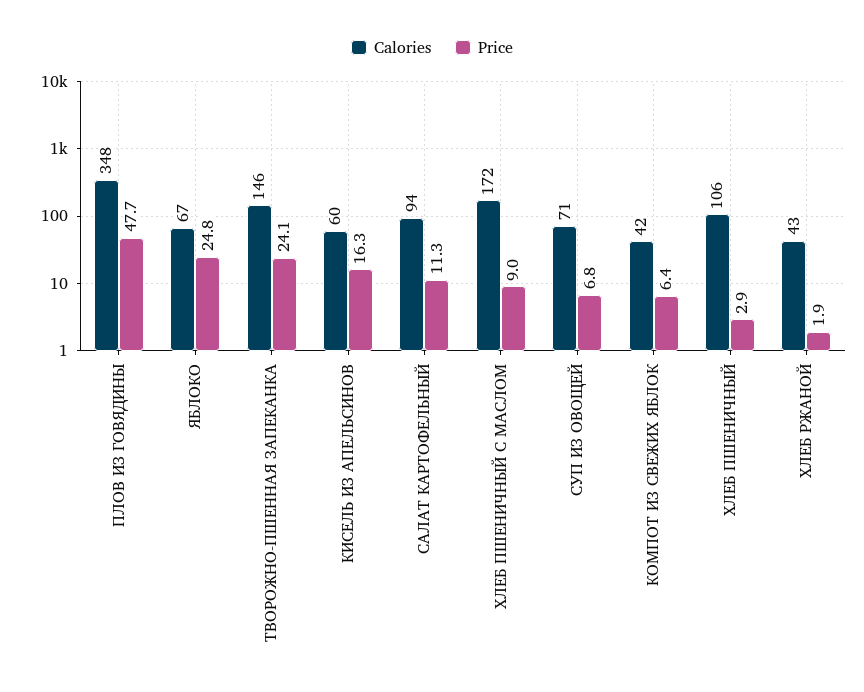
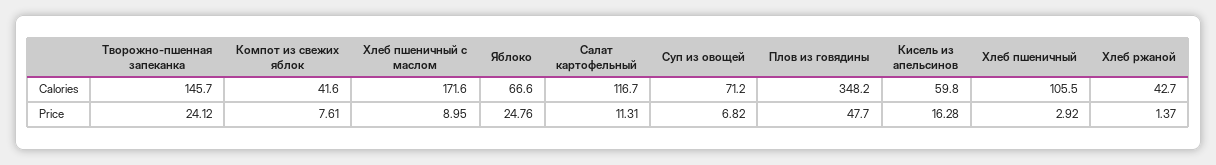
Calories, САЛАТ КАРТОФЕЛЬНЫЙ: 94 -> 116.7
Price, КОМПОТ ИЗ СВЕЖИХ ЯБЛОК: 6.4 -> 7.61
Price, ХЛЕБ РЖАНОЙ: 1.9 -> 1.37

